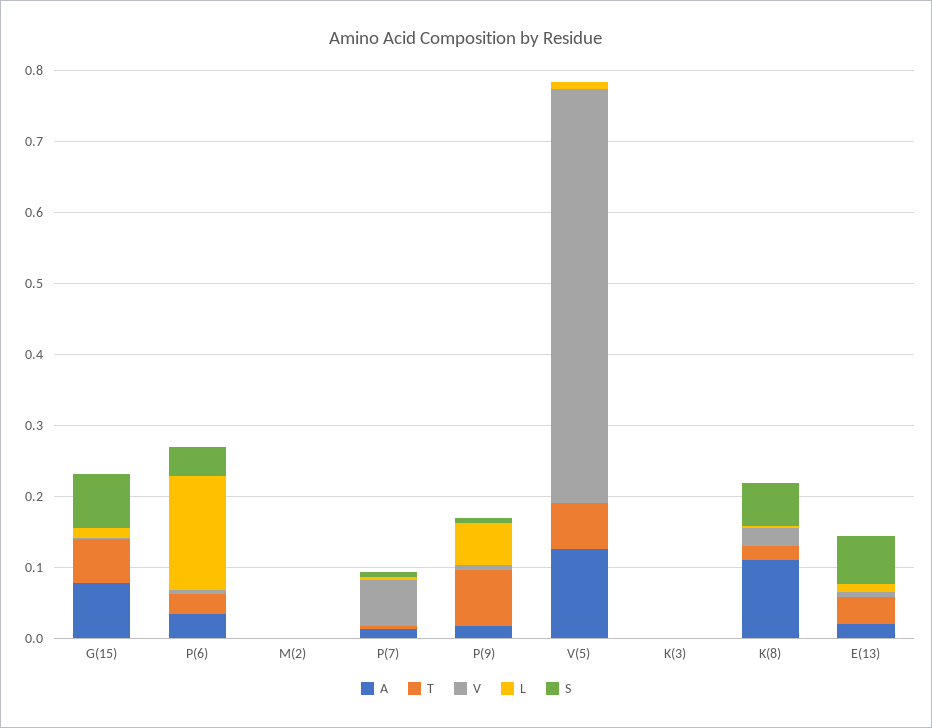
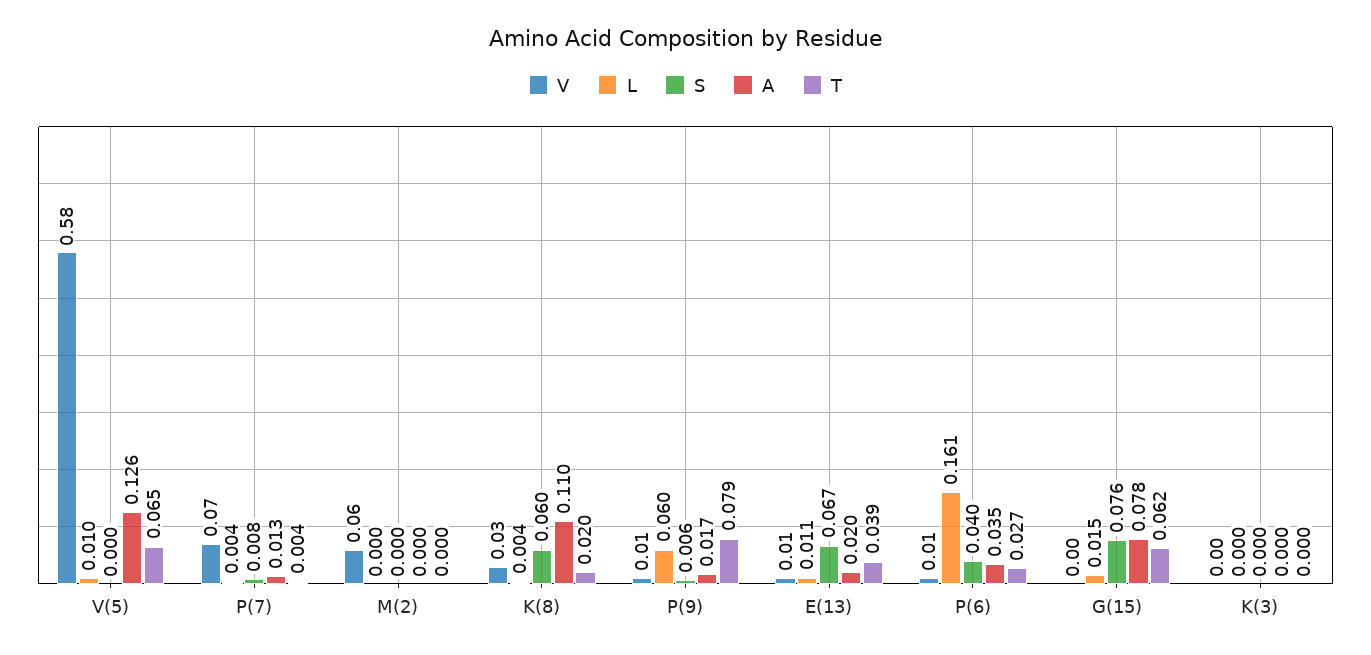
V, M(2): 0 -> 0.06

